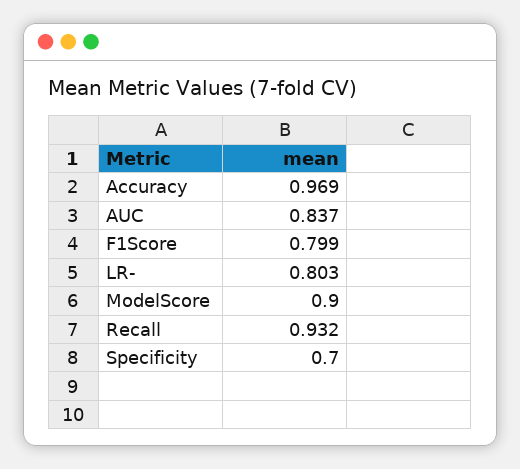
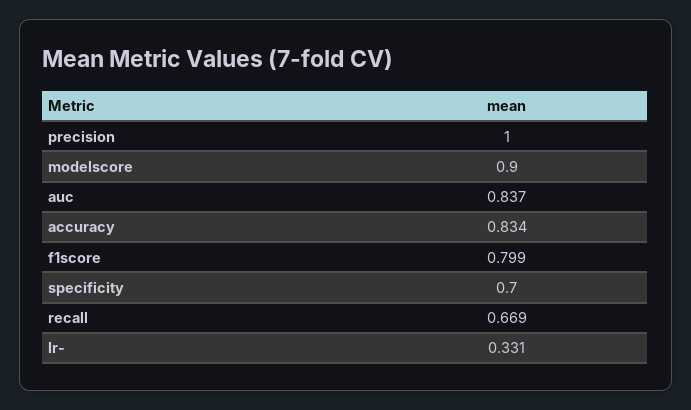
Accuracy: 0.969 -> 0.834
LR-: 0.803 -> 0.331
Recall: 0.932 -> 0.669
precision: none -> 1

